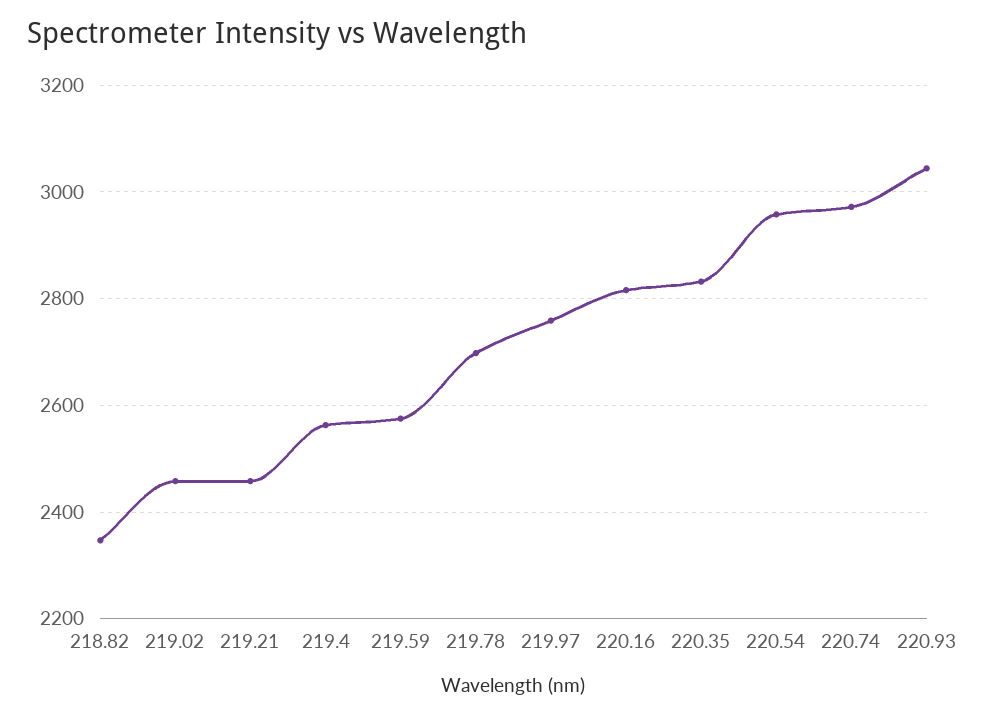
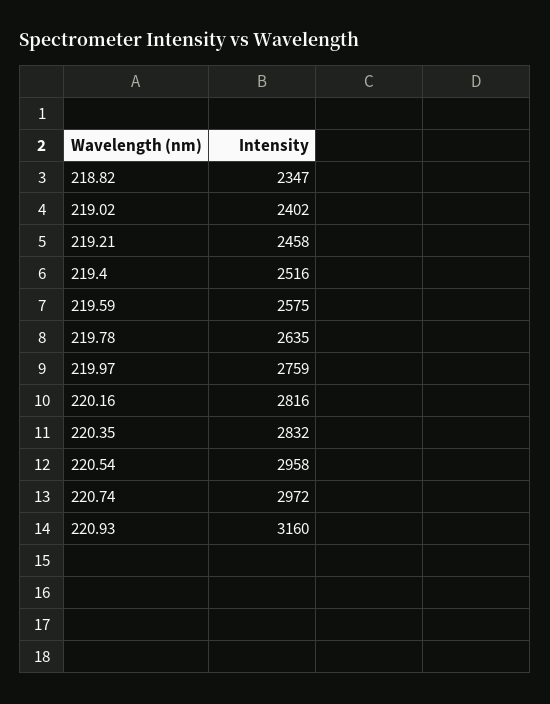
219.02: 2460 -> 2402
219.4: 2560 -> 2516
219.78: 2700 -> 2635
220.93: 3040 -> 3160

